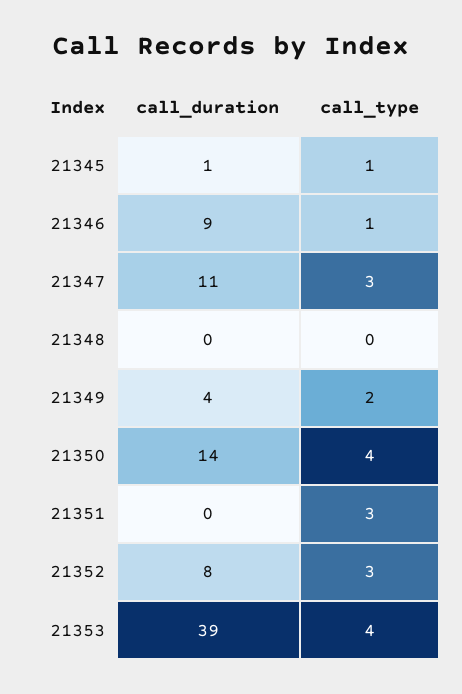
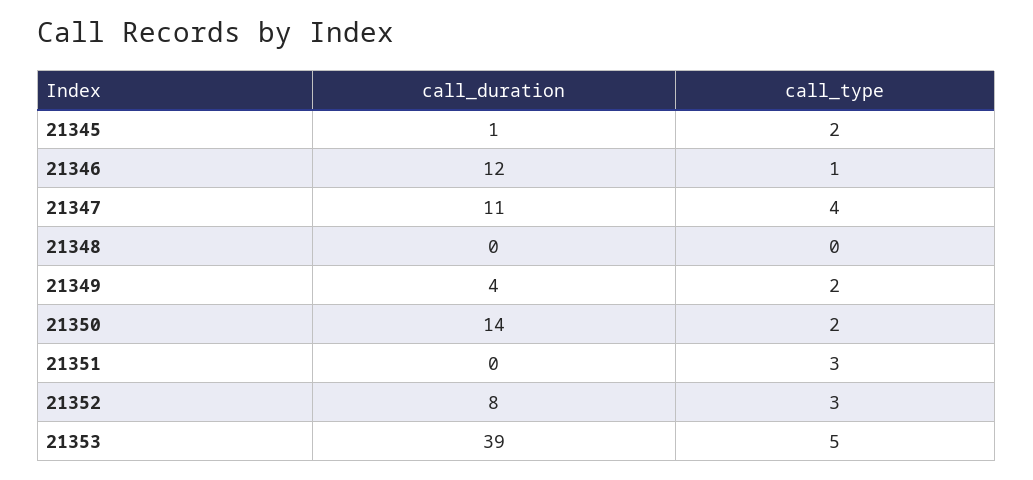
call_type, 21345: 1 -> 2
call_duration, 21346: 9 -> 12
call_type, 21347: 3 -> 4
call_type, 21350: 4 -> 2
call_type, 21353: 4 -> 5

